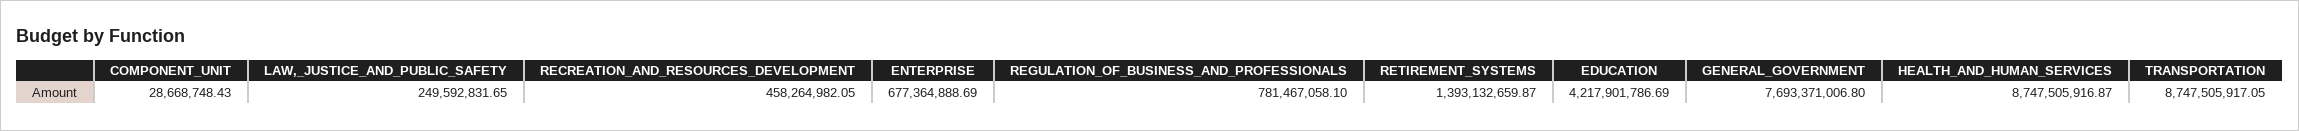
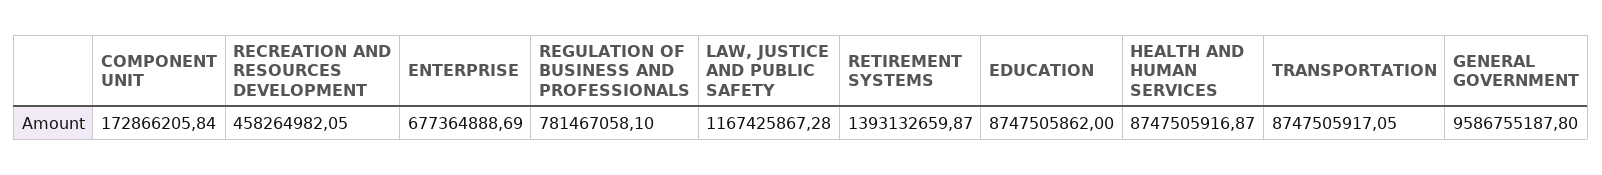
COMPONENT_UNIT: 28668748.43 -> 172866205.84
LAW,_JUSTICE_AND_PUBLIC_SAFETY: 249592831.65 -> 1167425867.28
EDUCATION: 4217901786.69 -> 8747505862
GENERAL_GOVERNMENT: 7693371006.8 -> 9586755187.8

